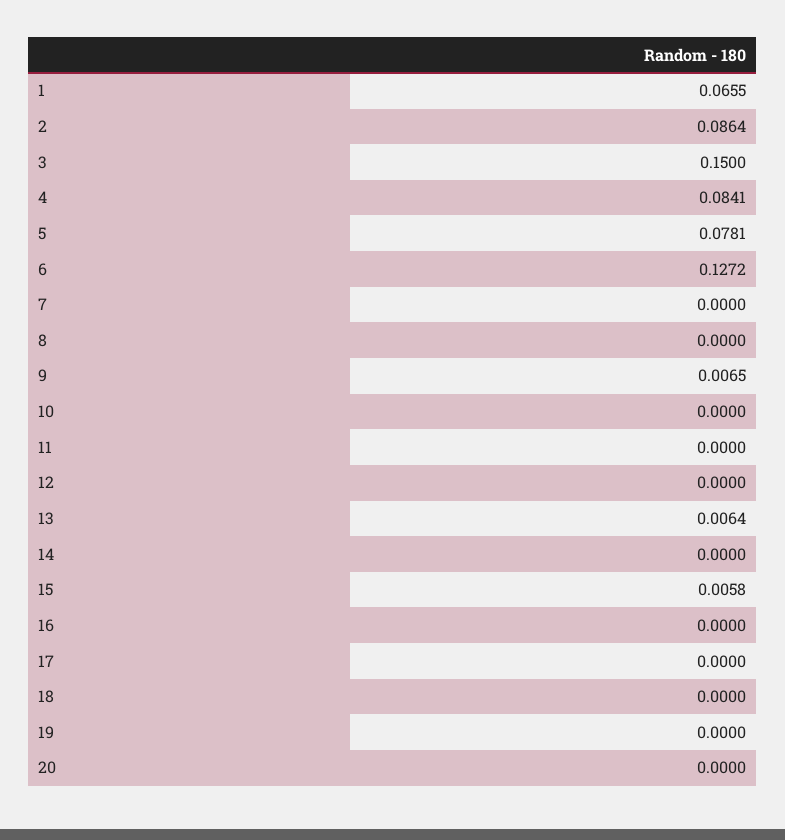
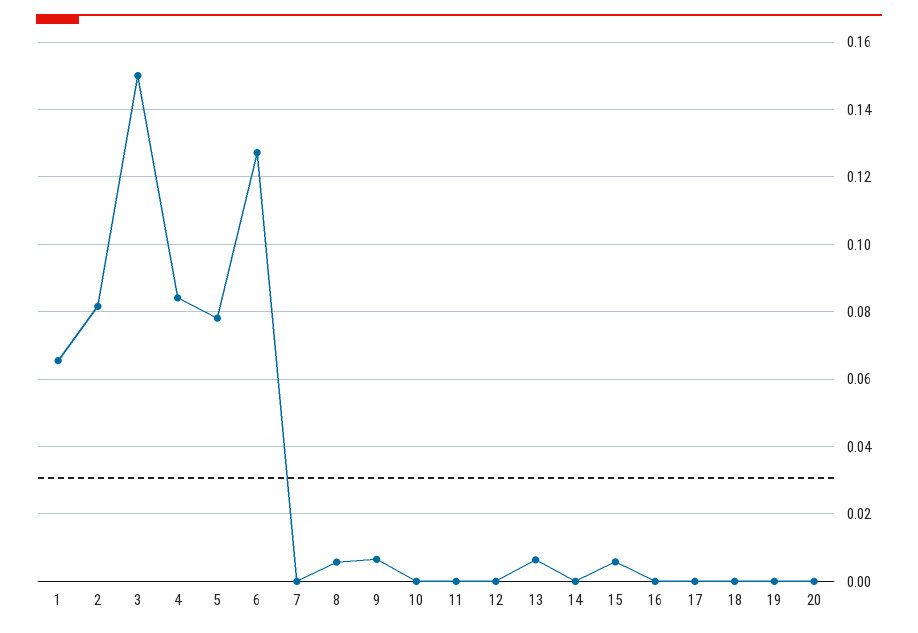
2: 0.0864 -> 0.082
8: 0 -> 0.006

